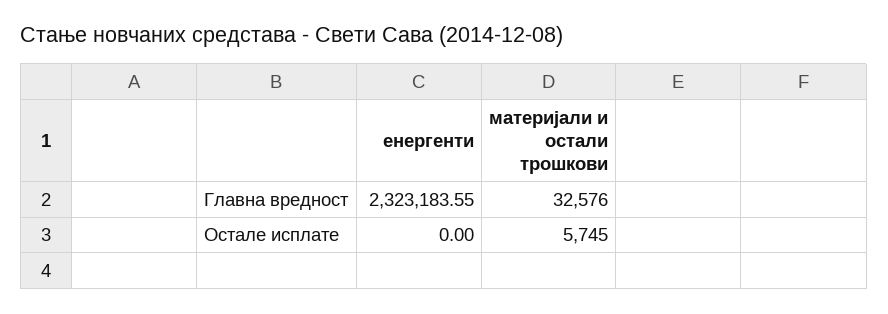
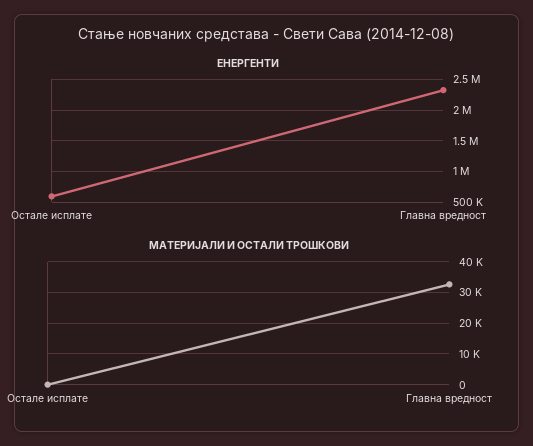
енергенти, Остале исплате: 0 -> 600000
материјали и остали трошкови, Остале исплате: 5745 -> 0

